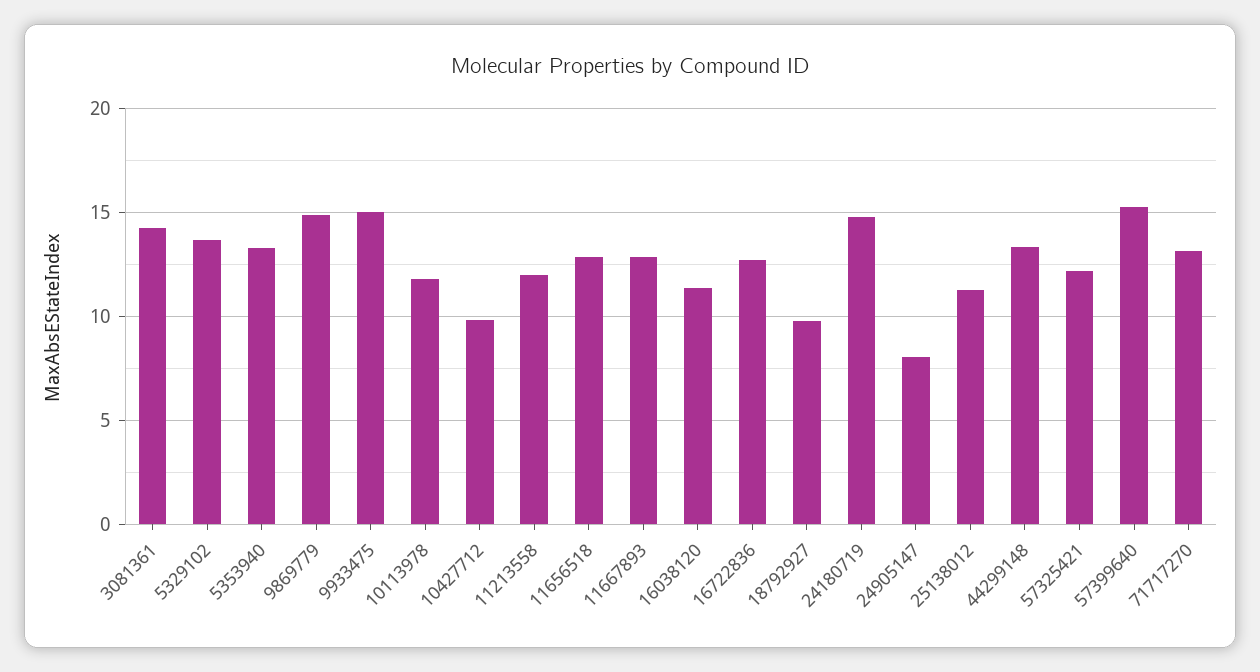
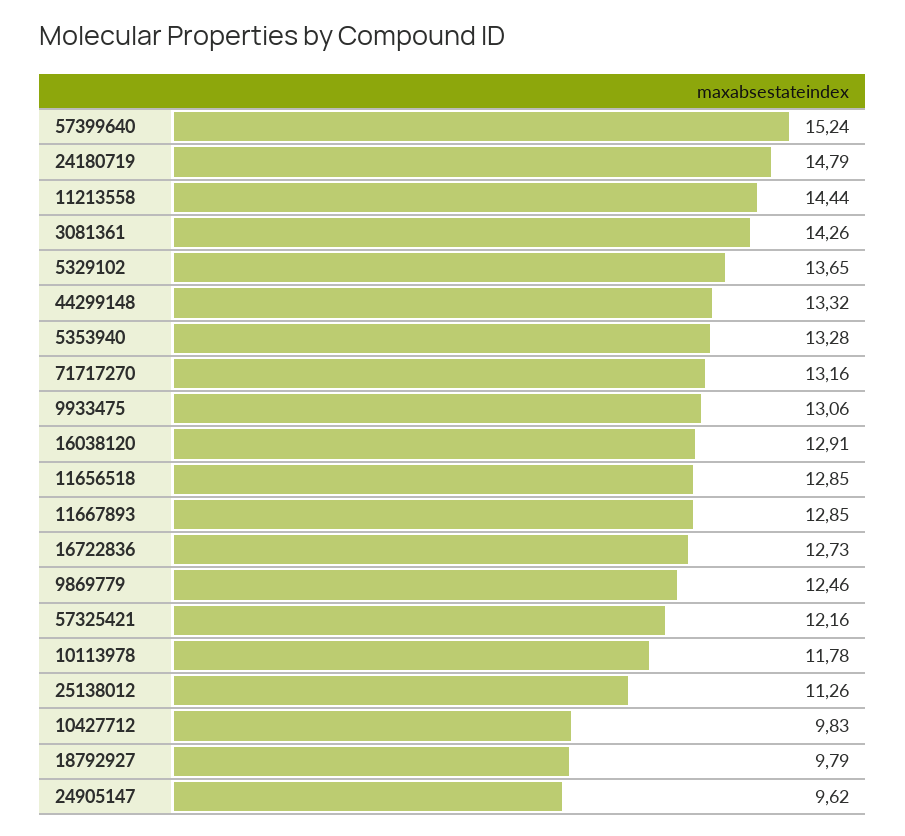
9869779: 15 -> 12.46
9933475: 15 -> 13.06
11213558: 12 -> 14.44
16038120: 11.5 -> 12.91
24905147: 8 -> 9.62

